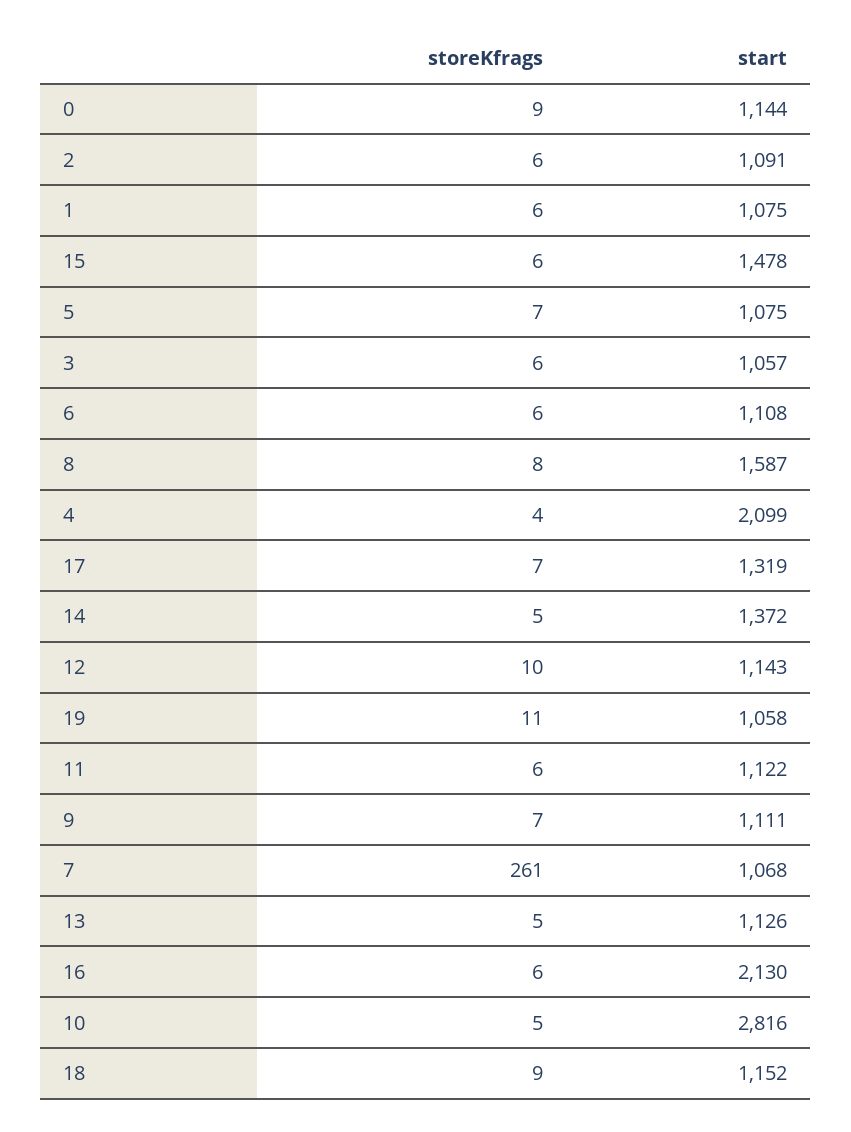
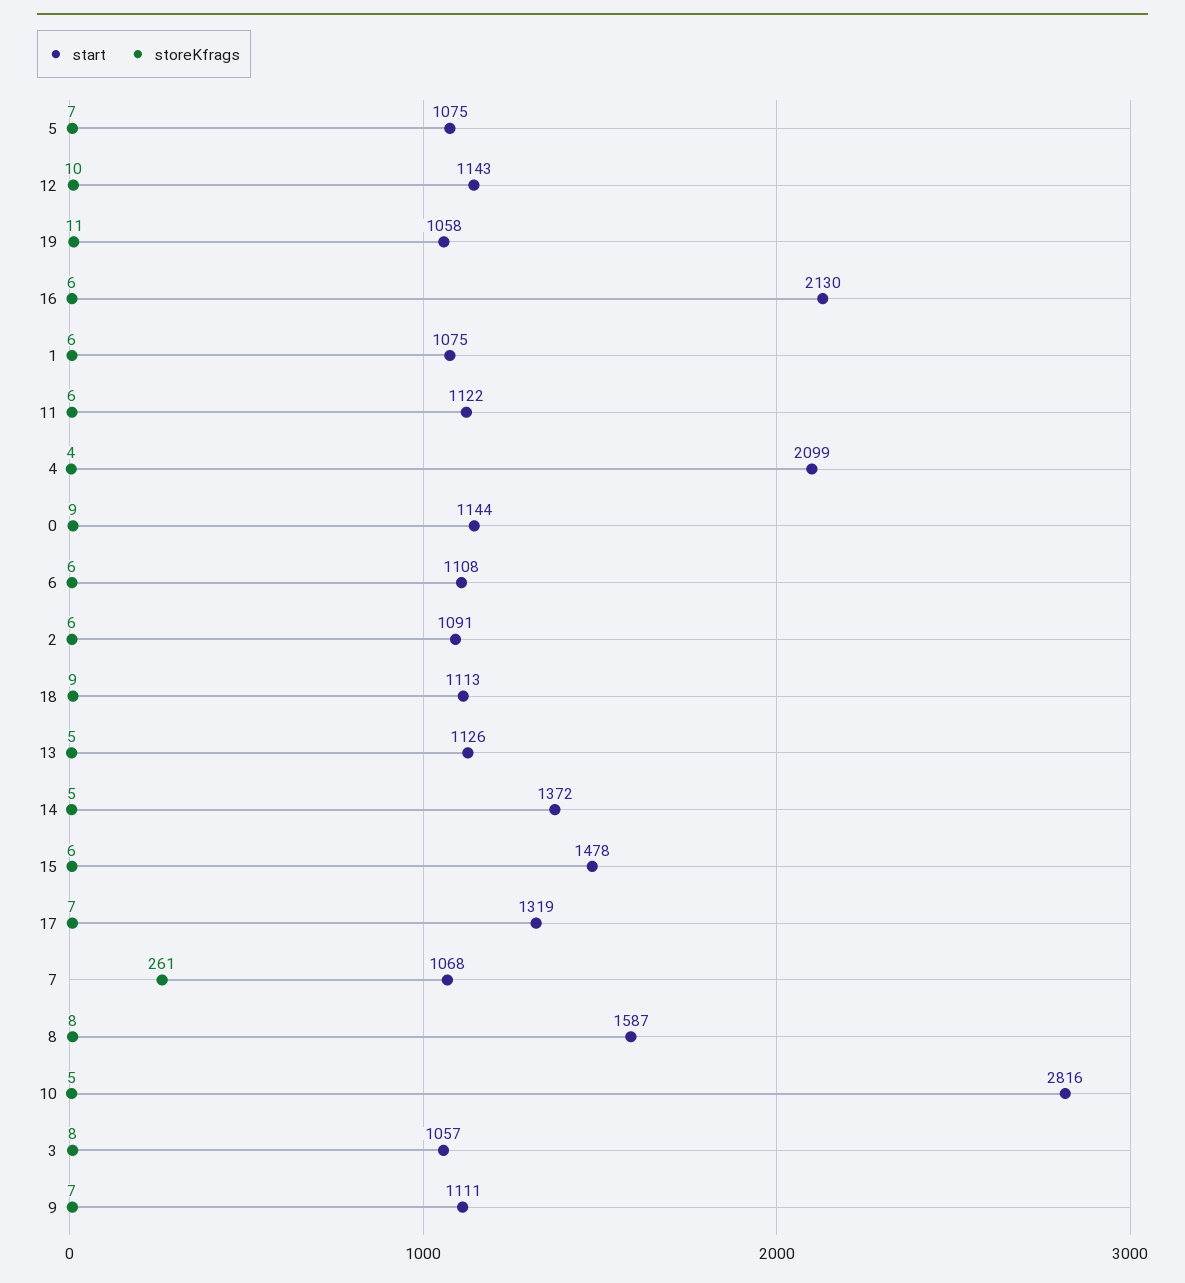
storeKfrags, 3: 6 -> 8
start, 18: 1152 -> 1113

